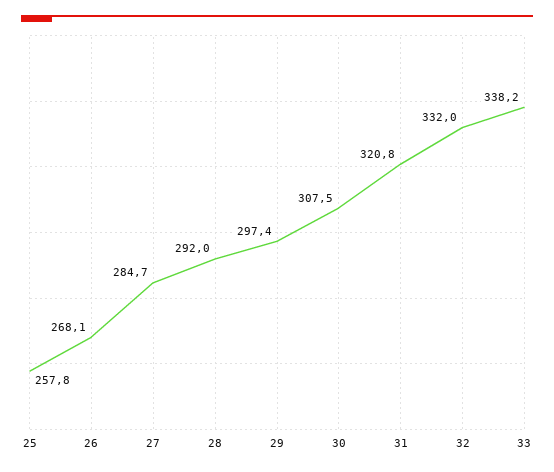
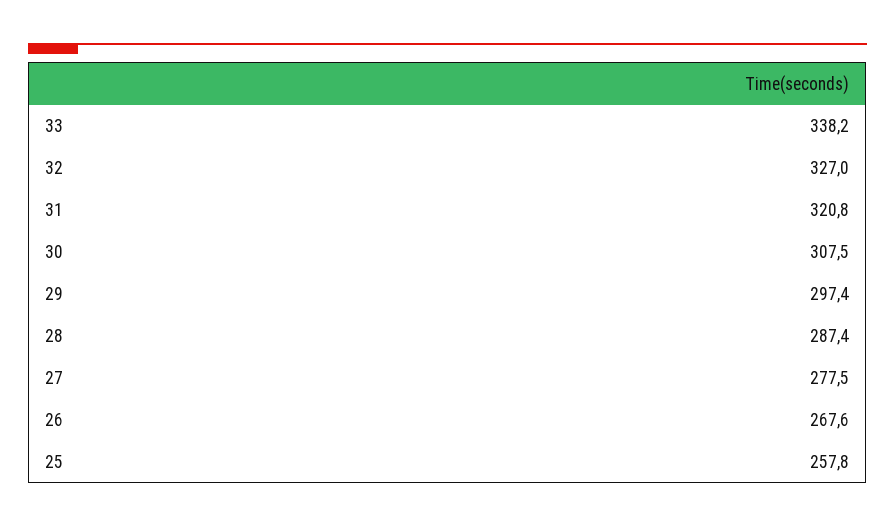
26: 268.1 -> 267.6
27: 284.7 -> 277.5
28: 292 -> 287.4
32: 332 -> 327

